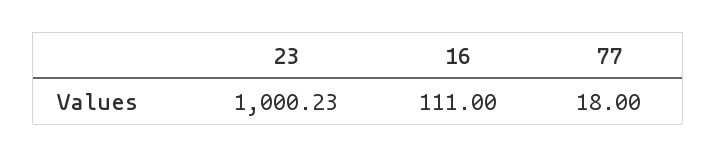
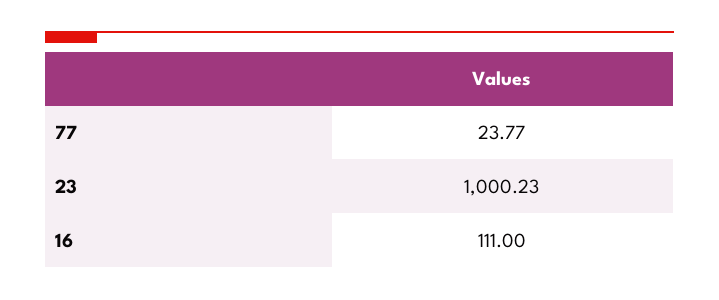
77: 18 -> 23.77

